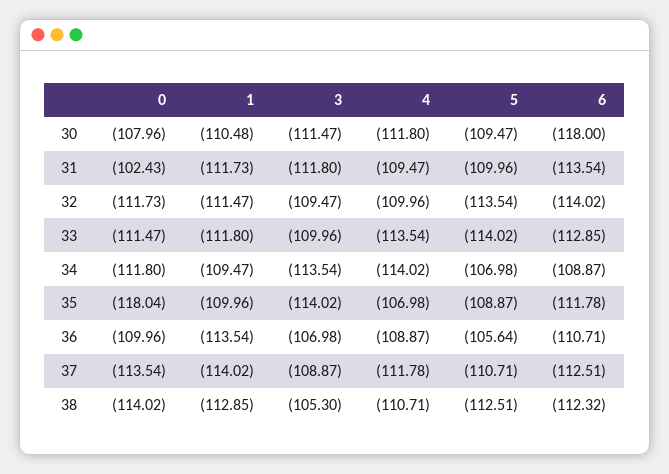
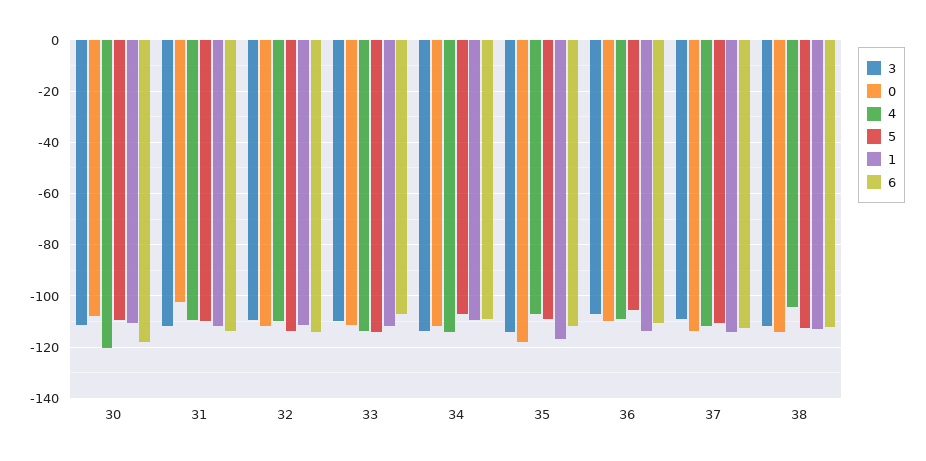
4, 30: -111.8 -> -120
6, 33: -112.85 -> -107.5
1, 35: -109.96 -> -117.5
3, 38: -105.3 -> -112.5
4, 38: -110.71 -> -105

